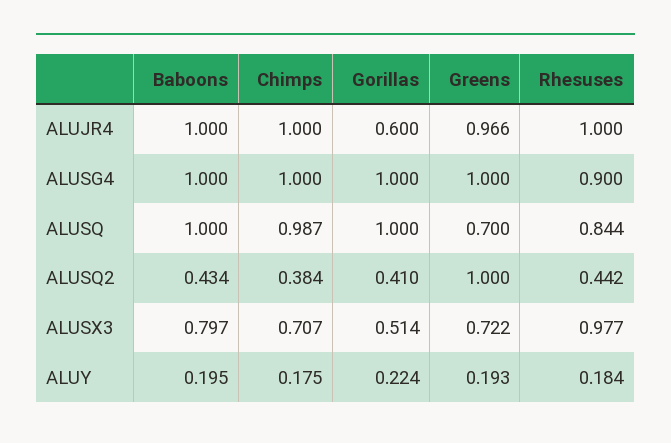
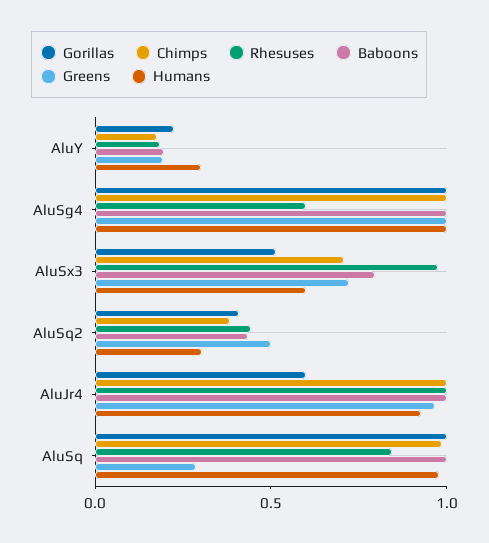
Rhesuses, ALUSG4: 0.9 -> 0.6
Greens, ALUSQ: 0.7 -> 0.3
Greens, ALUSQ2: 1 -> 0.5
Humans, ALUY: none -> 0.3
Humans, ALUSG4: none -> 1
Humans, ALUSX3: none -> 0.6
Humans, ALUSQ2: none -> 0.3
Humans, ALUJR4: none -> 0.9
Humans, ALUSQ: none -> 1

